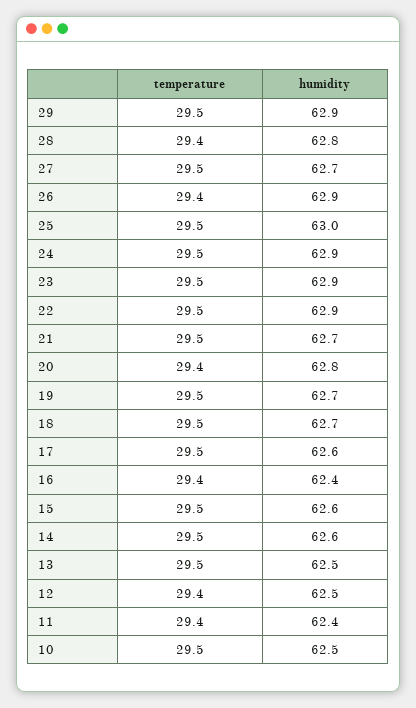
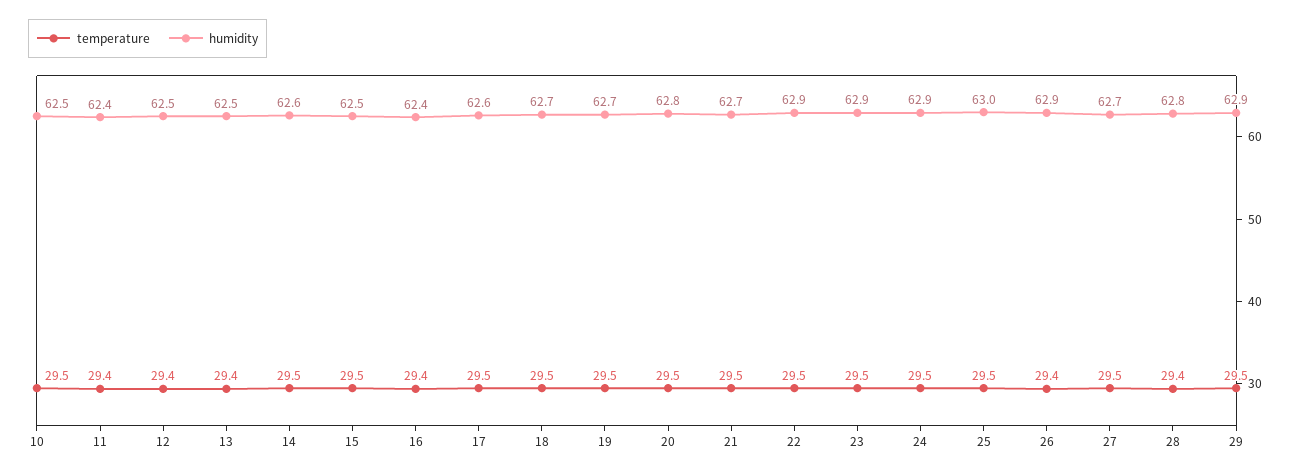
temperature, 20: 29.4 -> 29.5
humidity, 15: 62.6 -> 62.5
temperature, 13: 29.5 -> 29.4

